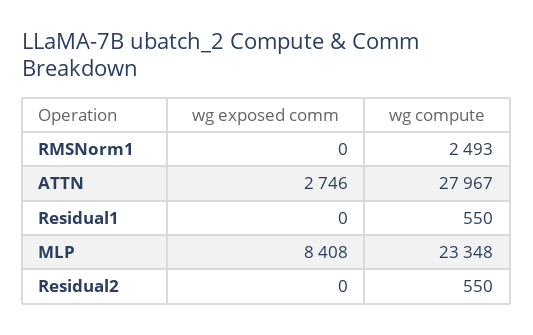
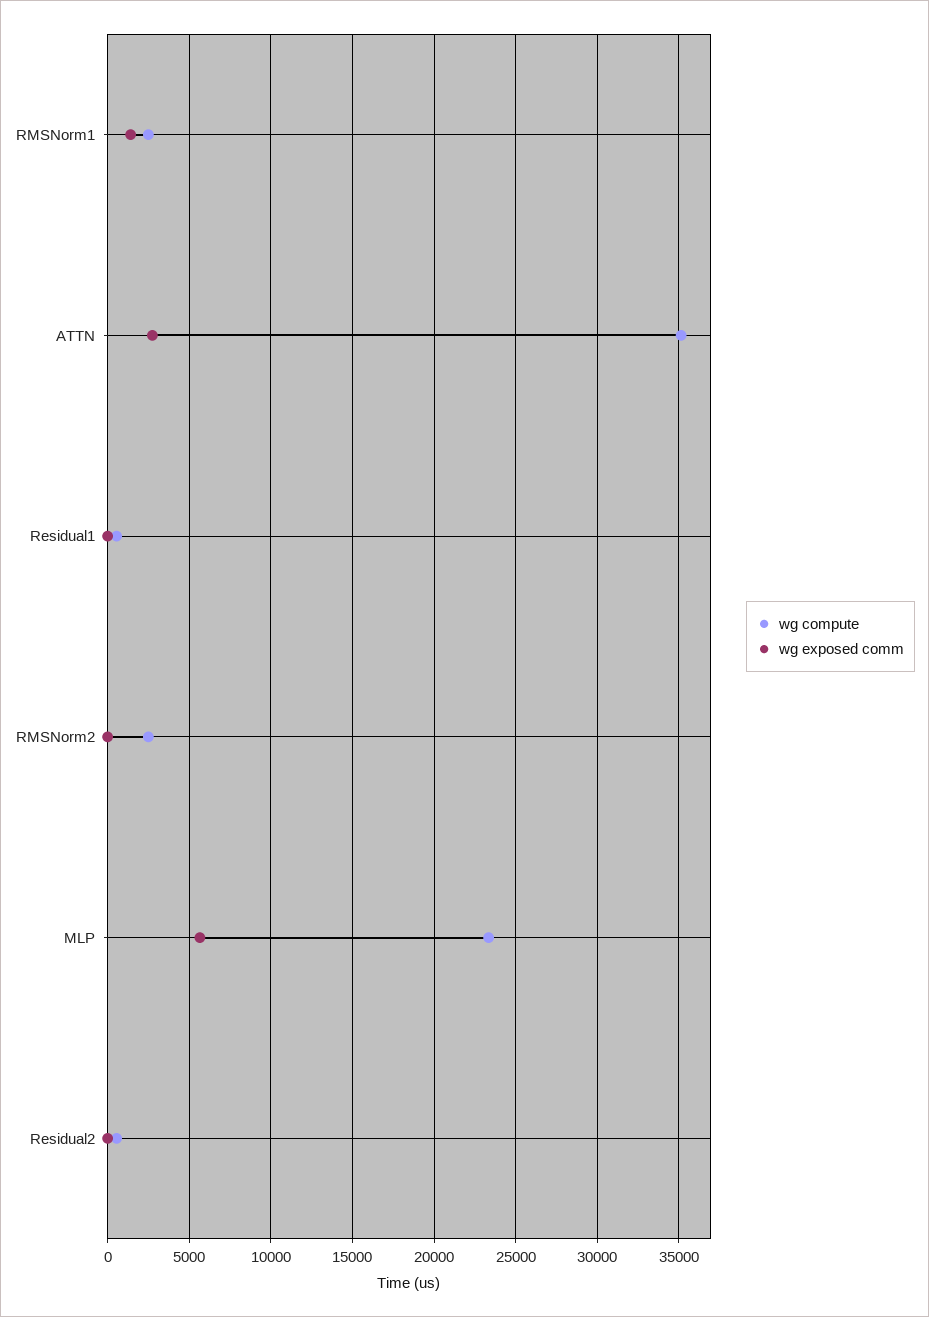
wg exposed comm, RMSNorm1: 0 -> 1500
wg compute, ATTN: 27967 -> 35000
wg exposed comm, MLP: 8408 -> 5500
wg compute, RMSNorm2: none -> 2500
wg exposed comm, RMSNorm2: none -> 0

